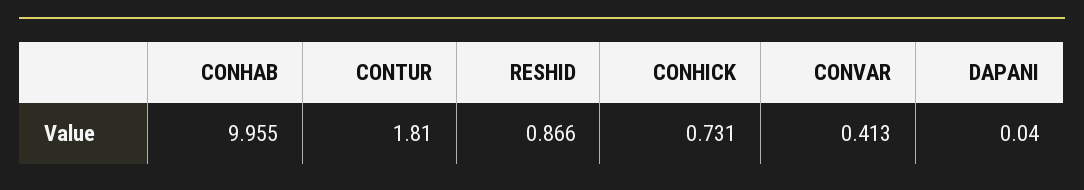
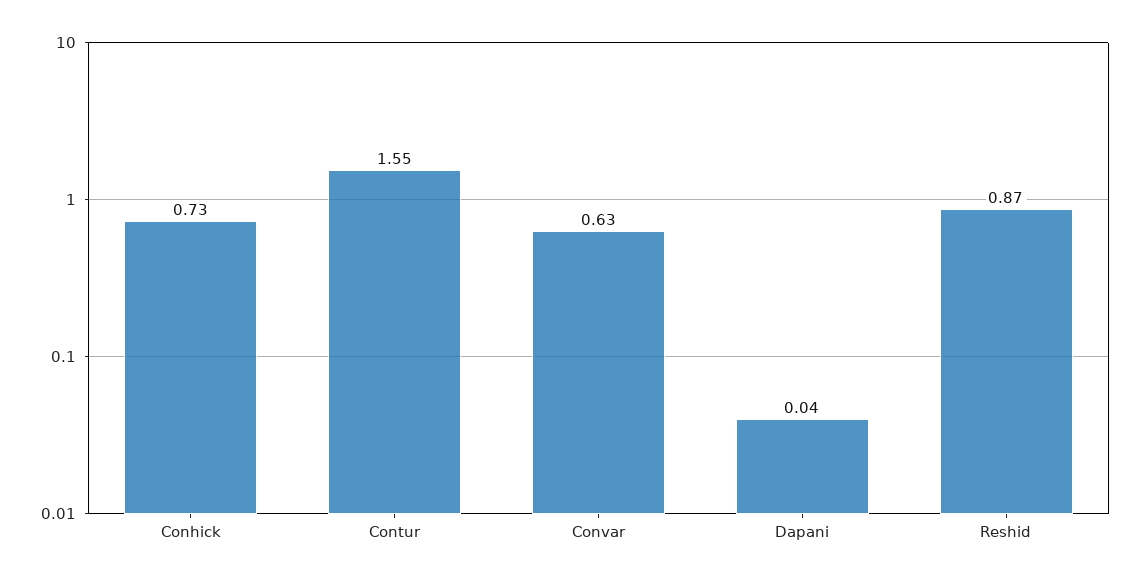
CONHAB: 9.955 -> none
CONTUR: 1.81 -> 1.55
CONVAR: 0.413 -> 0.63

